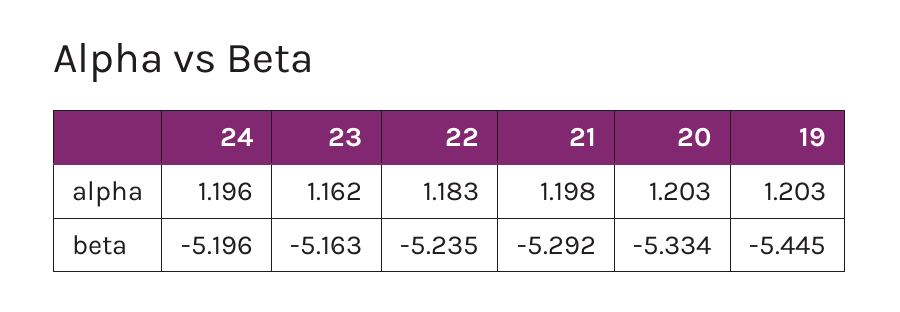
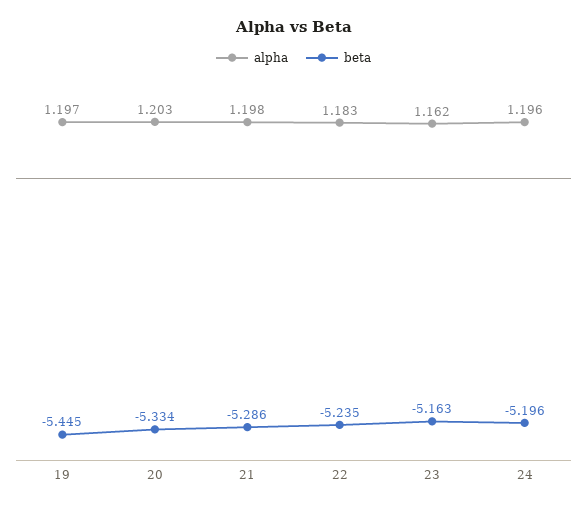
alpha, 19: 1.203 -> 1.197
beta, 21: -5.292 -> -5.286

